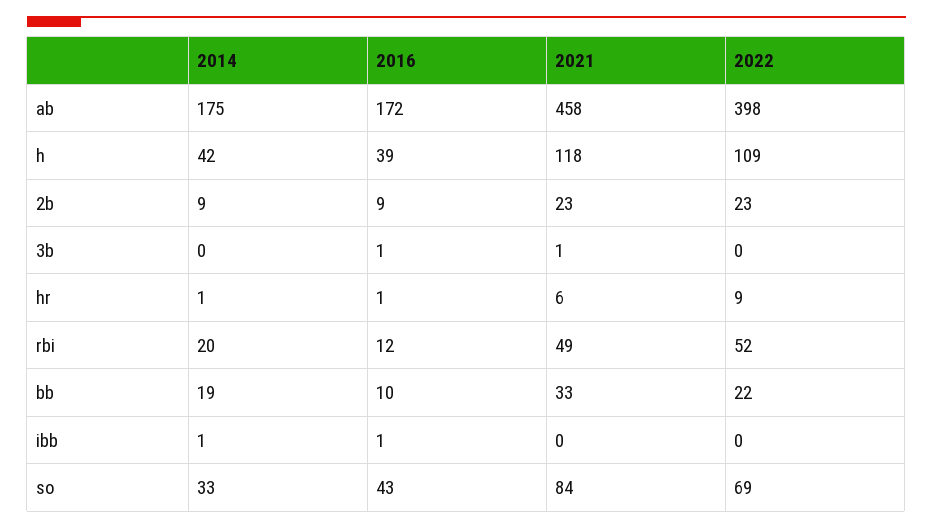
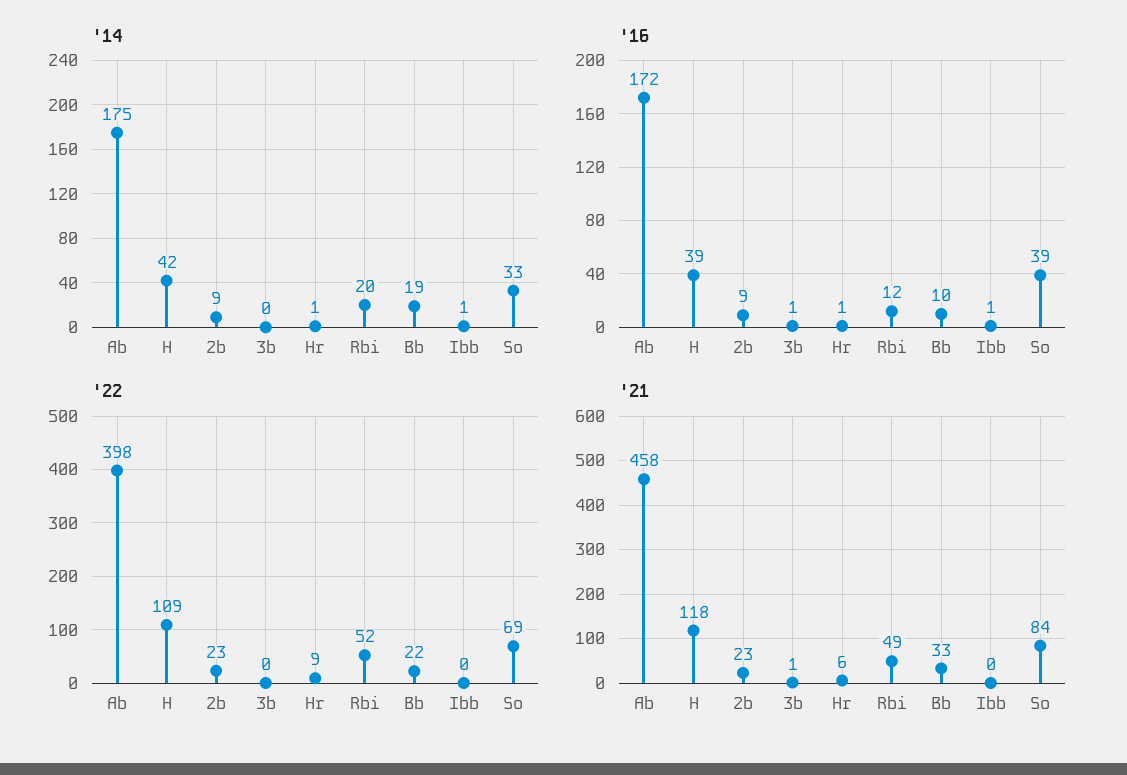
2016, so: 43 -> 39

